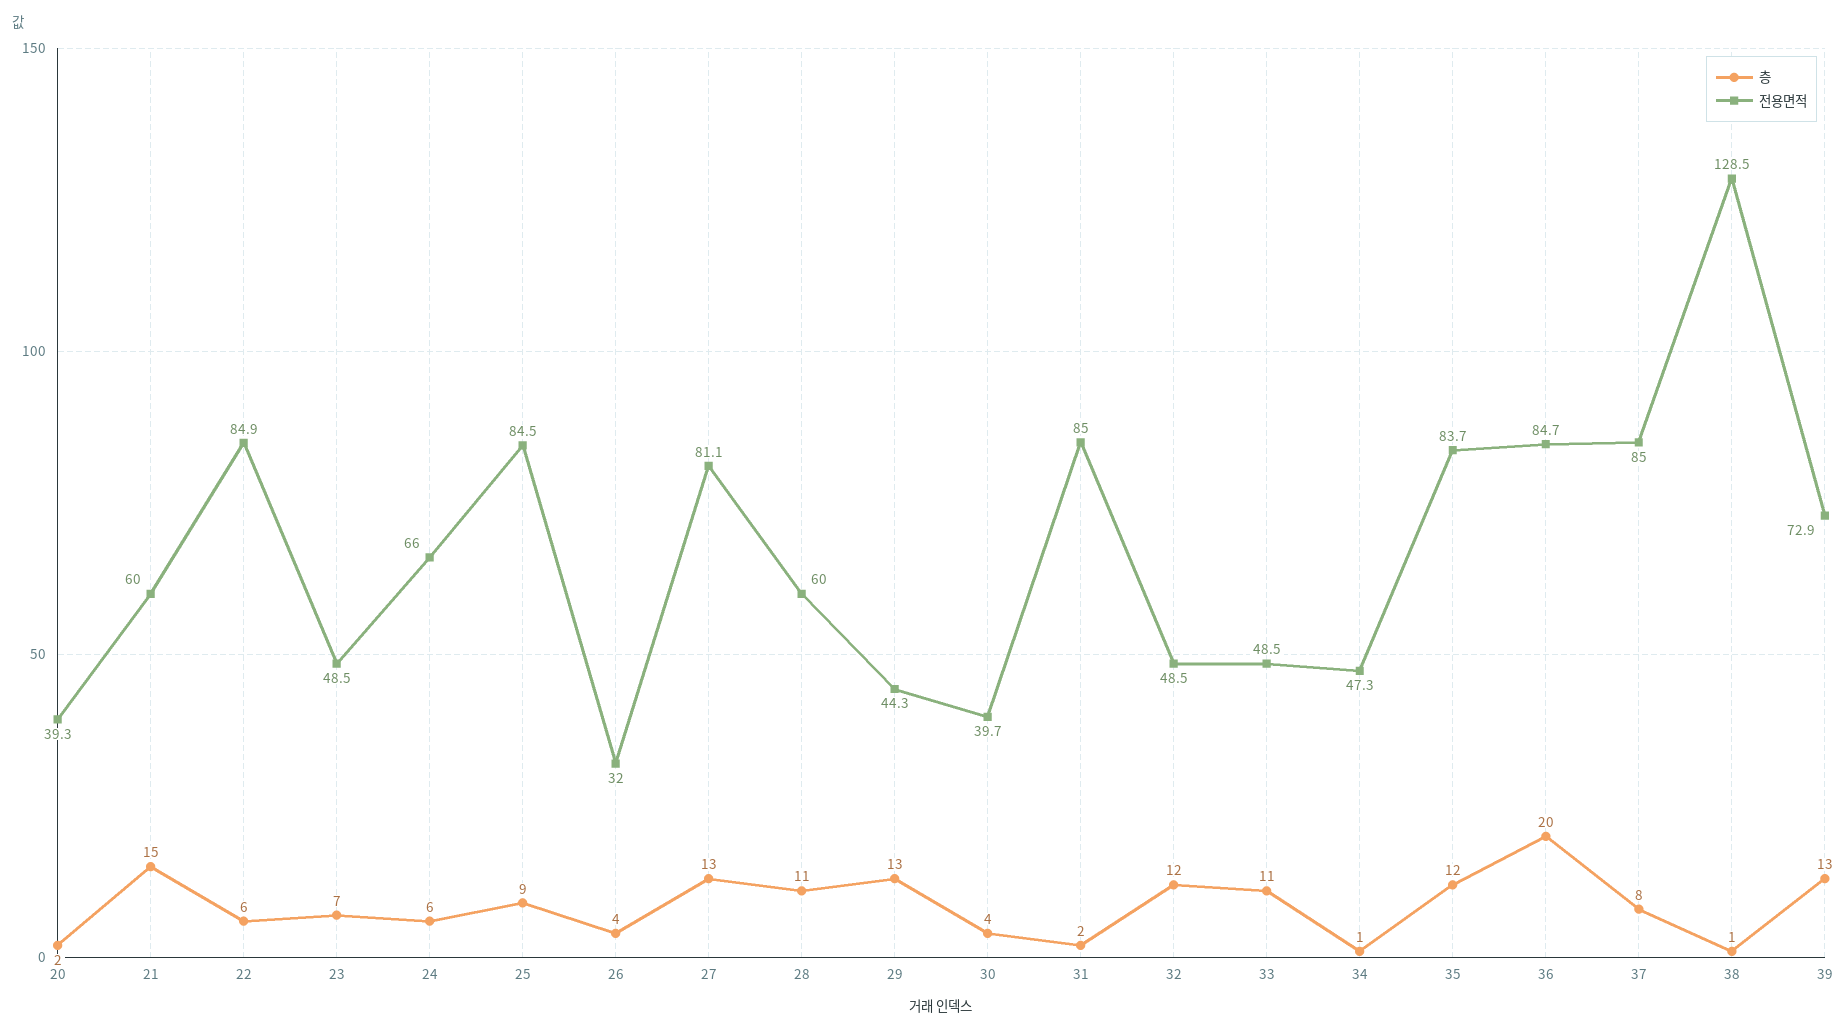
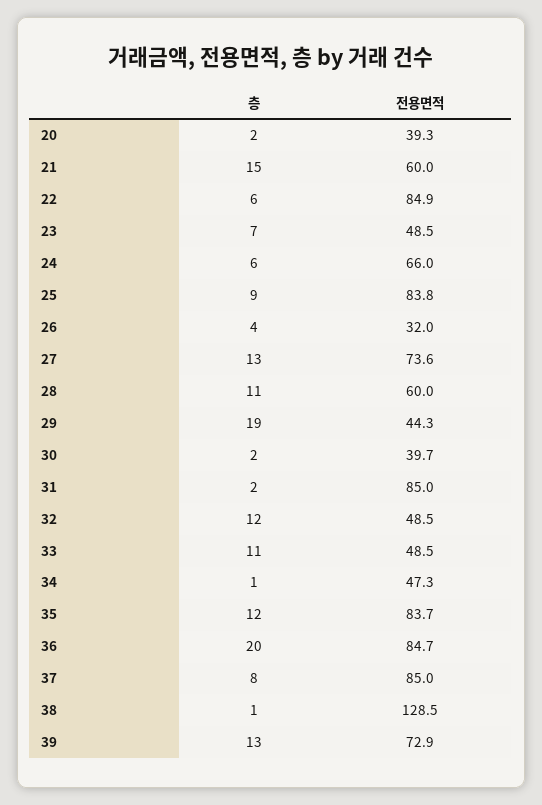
전용면적, 25: 84.5 -> 83.8
전용면적, 27: 81.1 -> 73.6
층, 29: 13 -> 19
층, 30: 4 -> 2

